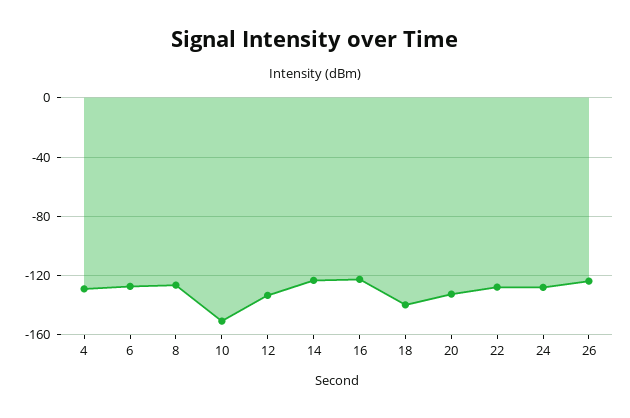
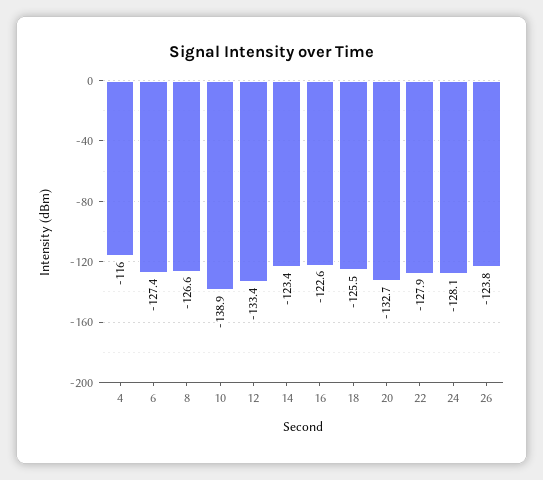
4: -130 -> -116
10: -150 -> -138.9
18: -140 -> -125.5

